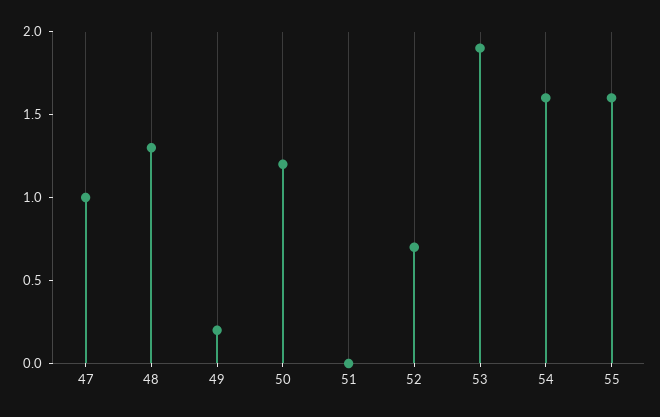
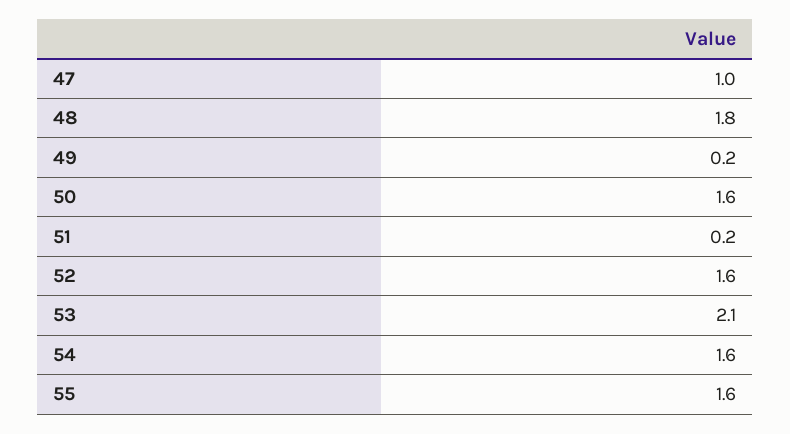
48: 1.3 -> 1.8
50: 1.2 -> 1.6
51: 0 -> 0.2
52: 0.7 -> 1.6
53: 1.9 -> 2.1

